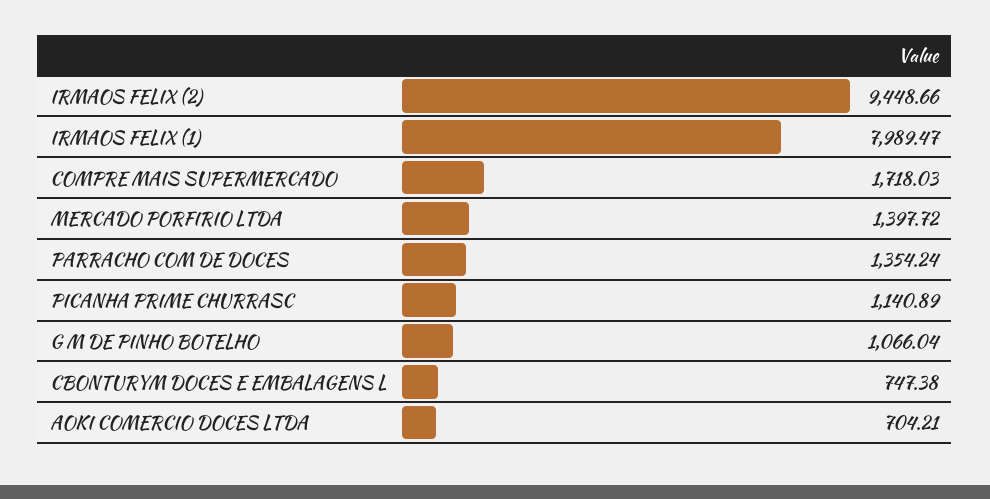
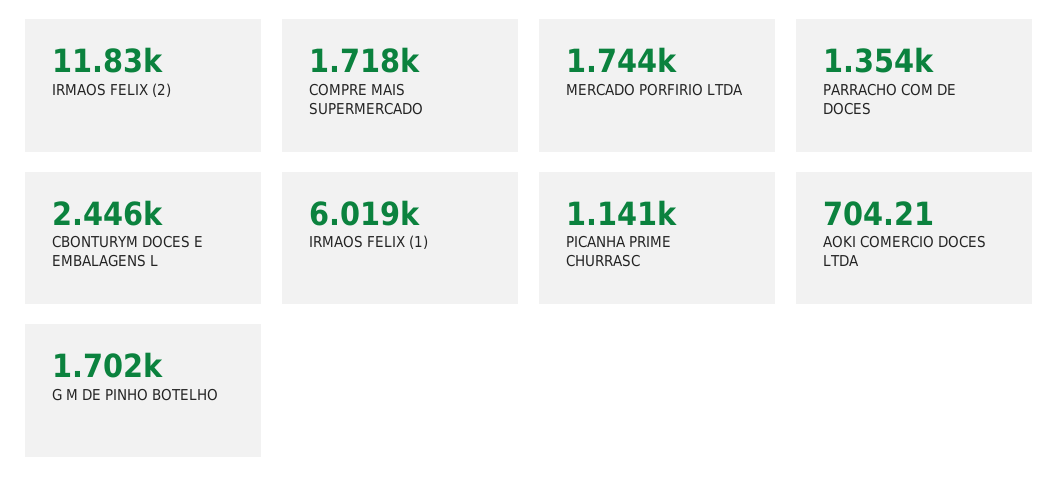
IRMAOS FELIX (2): 9448.66 -> 11830
IRMAOS FELIX (1): 7989.47 -> 6019
MERCADO PORFIRIO LTDA: 1397.72 -> 1744
G M DE PINHO BOTELHO: 1066.04 -> 1702
CBONTURYM DOCES E EMBALAGENS L: 747.38 -> 2446

